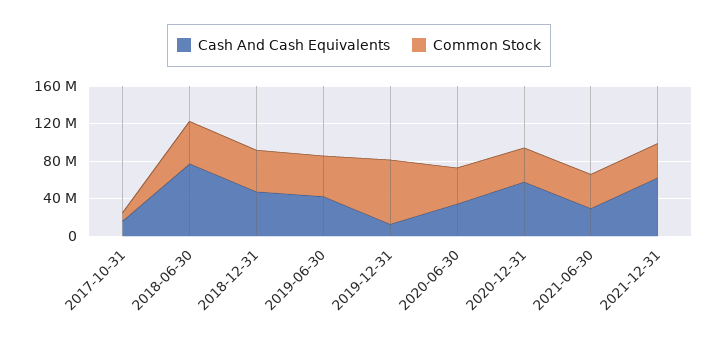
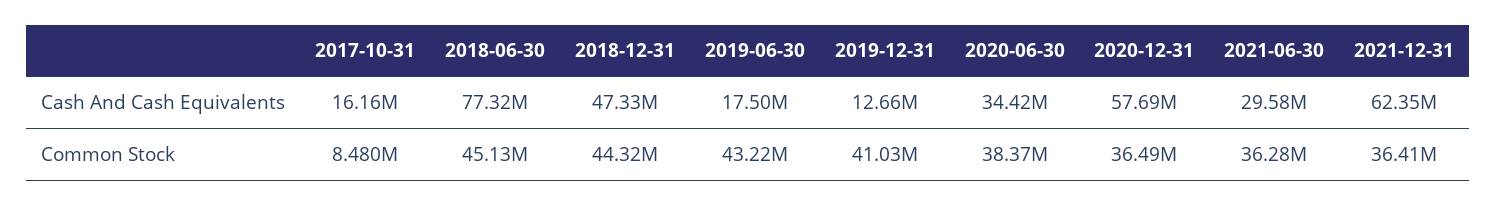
Cash And Cash Equivalents, 2019-06-30: 40000000 -> 17500000
Common Stock, 2019-12-31: 70000000 -> 41030000

